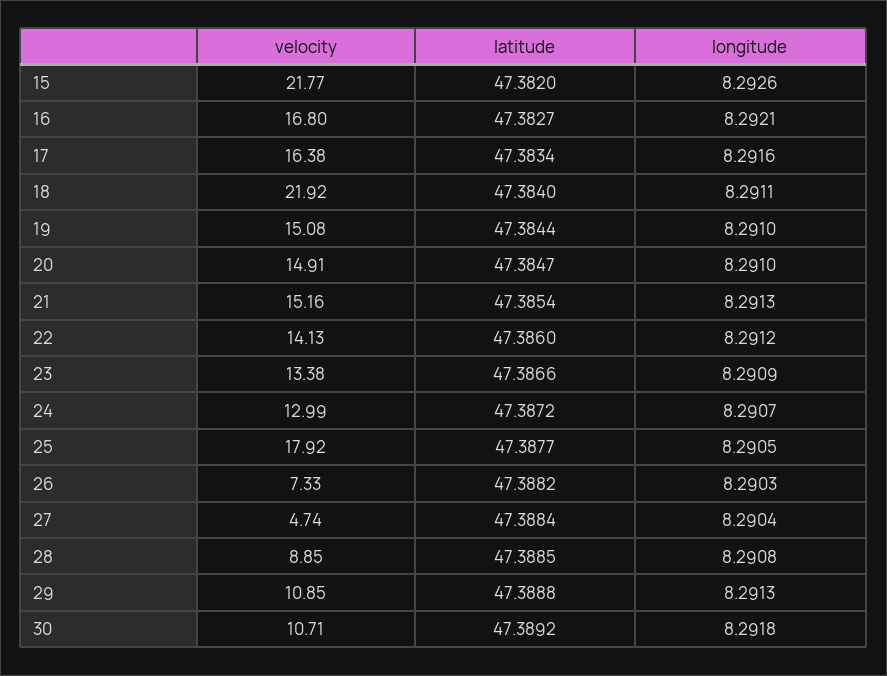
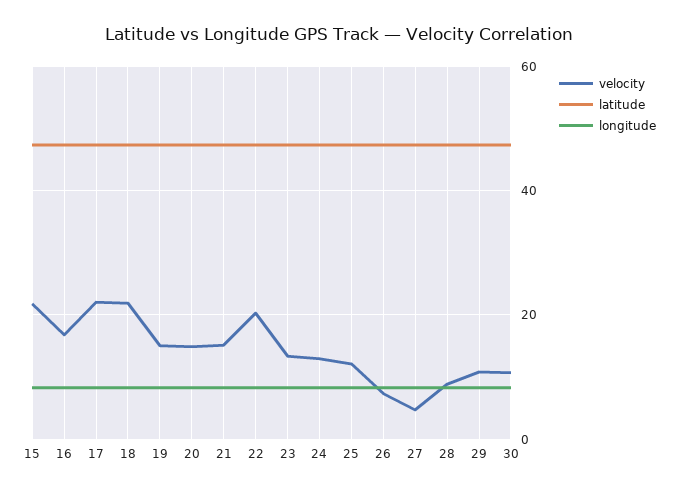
velocity, 17: 16.38 -> 22
velocity, 22: 14.13 -> 20
velocity, 25: 17.92 -> 12

